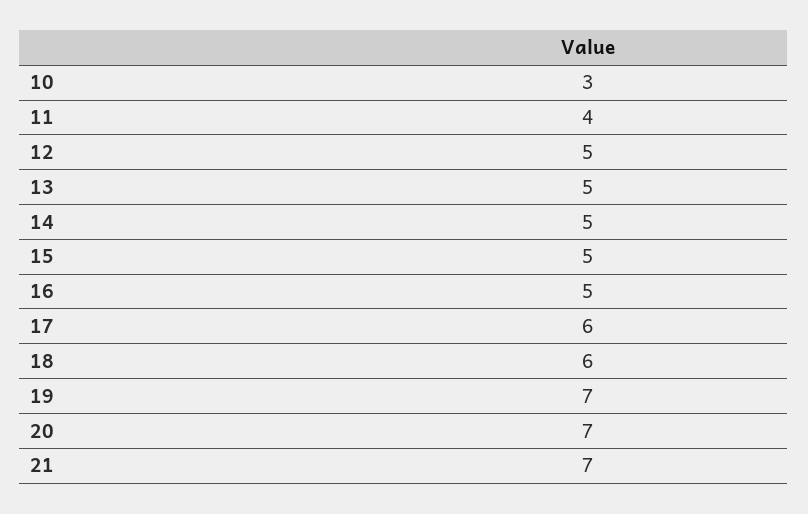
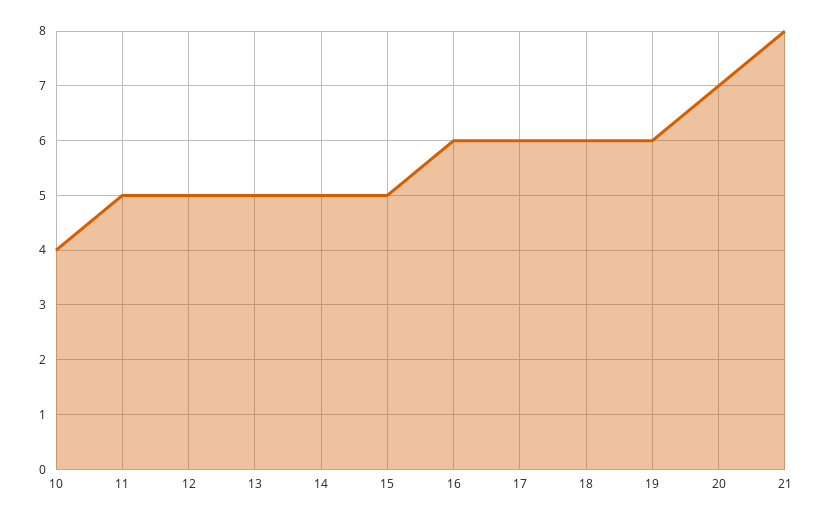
10: 3 -> 4
11: 4 -> 5
16: 5 -> 6
19: 7 -> 6
21: 7 -> 8

